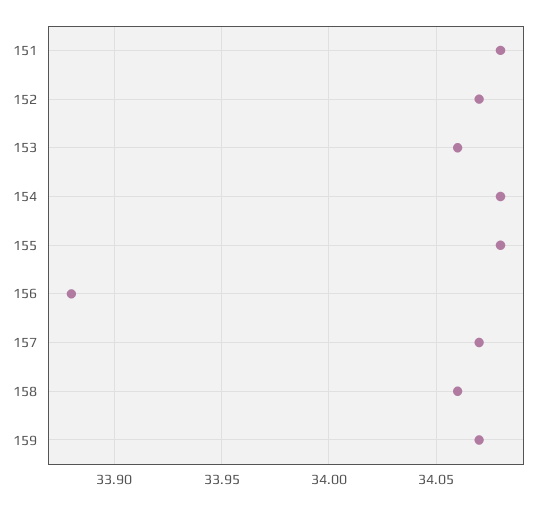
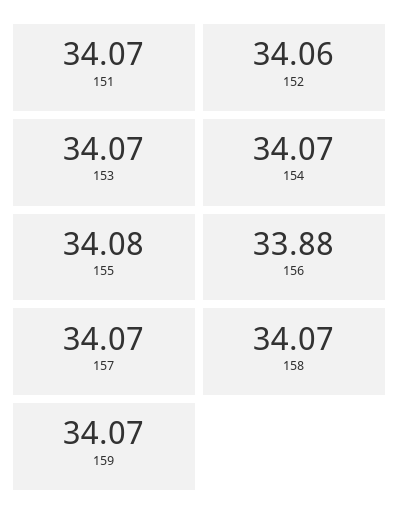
151: 34.08 -> 34.07
152: 34.07 -> 34.06
153: 34.06 -> 34.07
154: 34.08 -> 34.07
158: 34.06 -> 34.07

